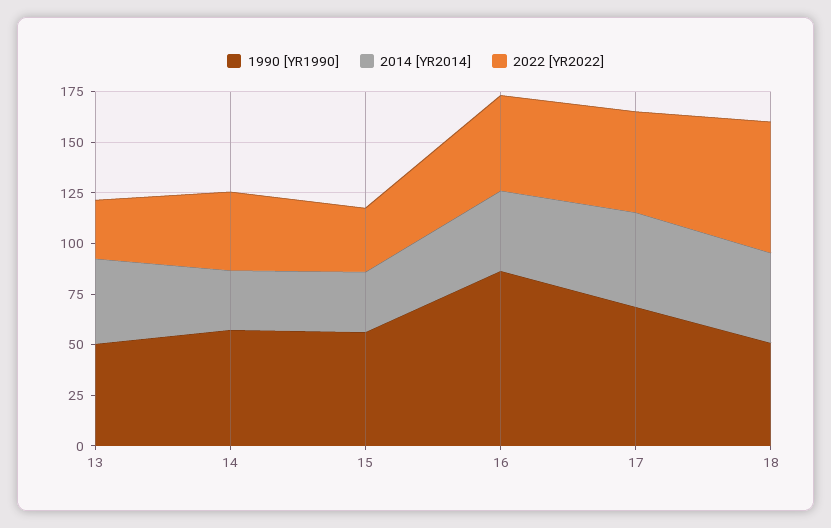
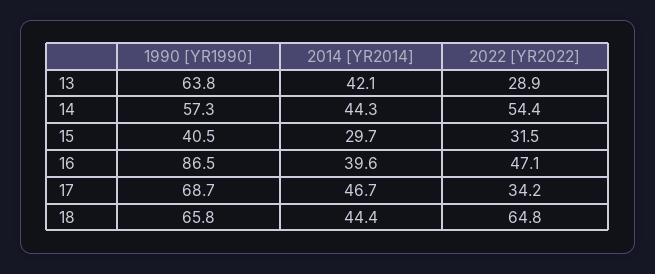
1990 [YR1990], 13: 50 -> 63.8
2014 [YR2014], 14: 30 -> 44.3
2022 [YR2022], 14: 40 -> 54.4
1990 [YR1990], 15: 55 -> 40.5
2022 [YR2022], 17: 50 -> 34.2
1990 [YR1990], 18: 50 -> 65.8

